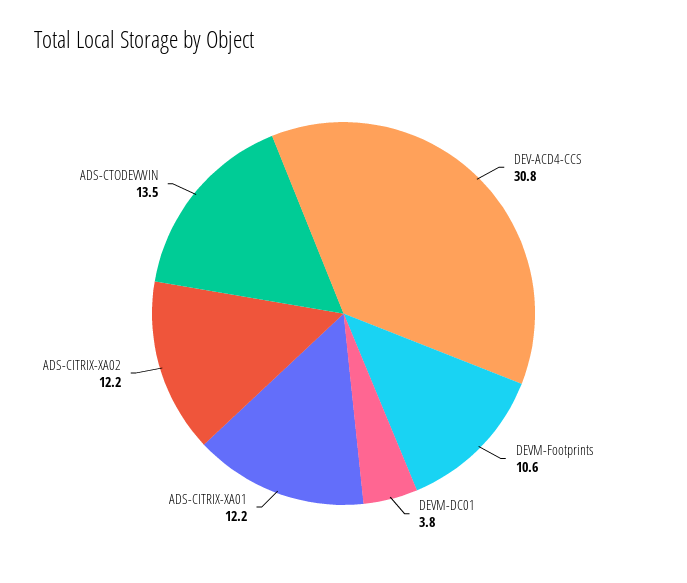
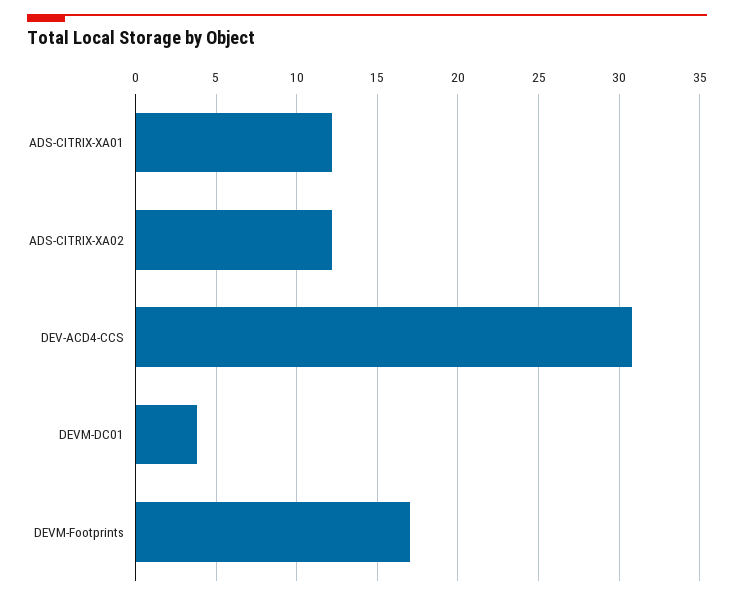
DEVM-Footprints: 10.6 -> 17
ADS-CTODEVWIN: 13.5 -> none

